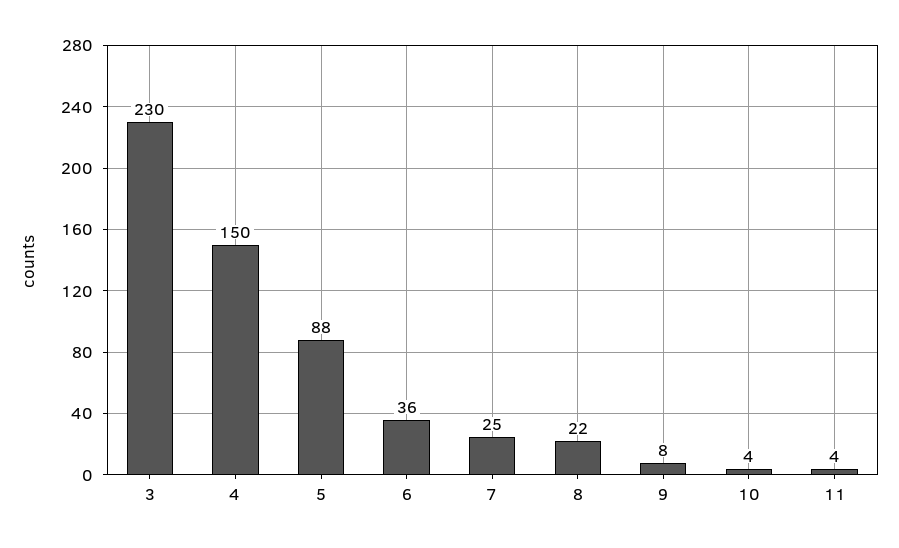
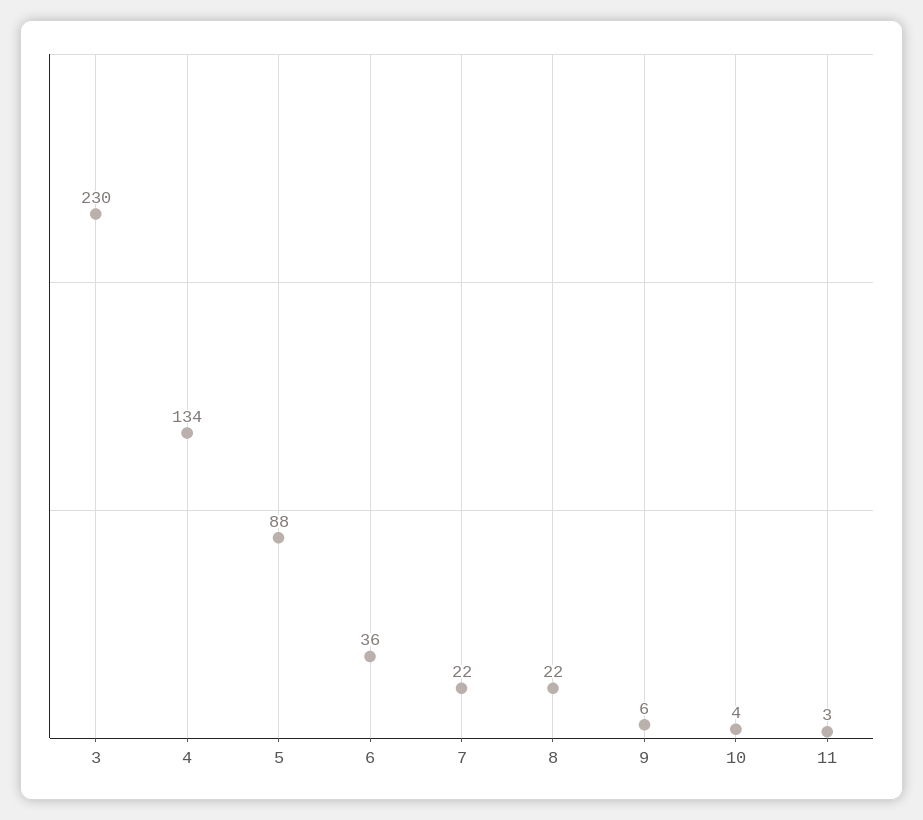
4: 150 -> 134
7: 25 -> 22
9: 8 -> 6
11: 4 -> 3

